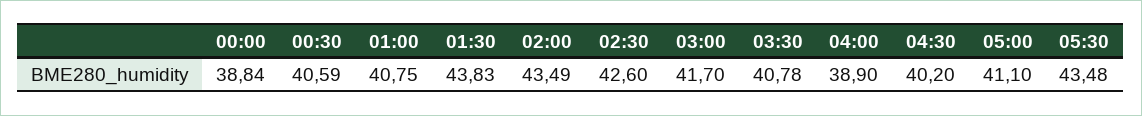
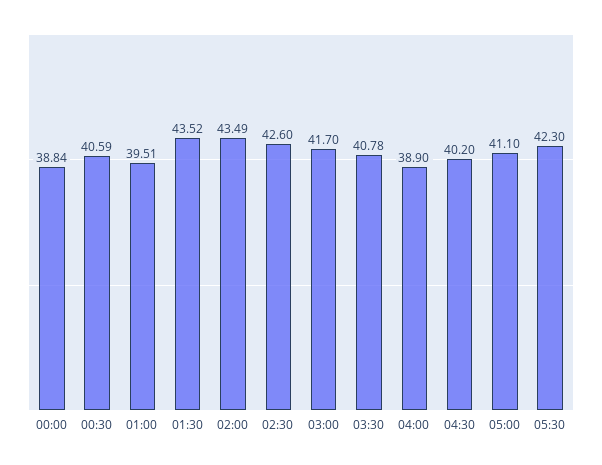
01:00: 40.75 -> 39.51
01:30: 43.83 -> 43.52
05:30: 43.48 -> 42.3

